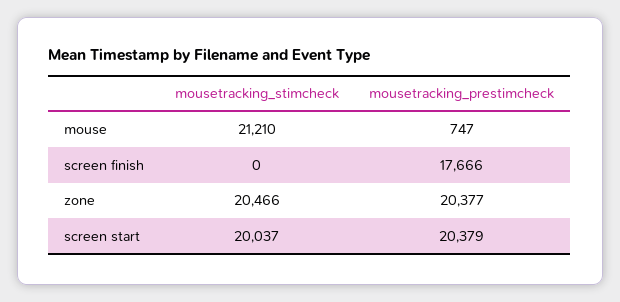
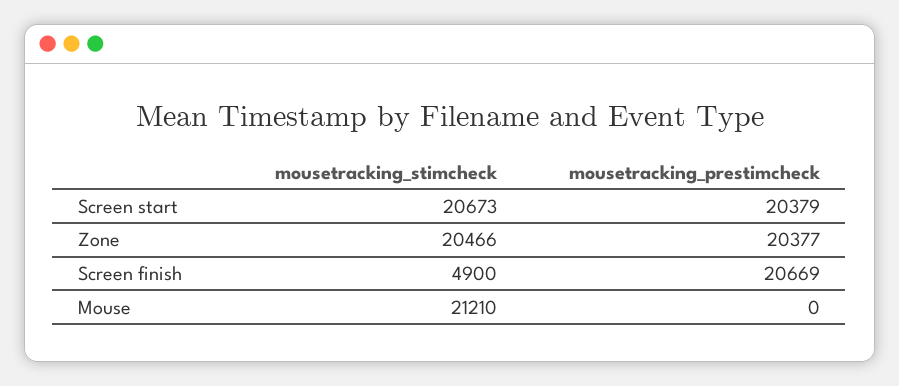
mousetracking_prestimcheck, mouse: 747 -> 0
mousetracking_stimcheck, screen finish: 0 -> 4900
mousetracking_prestimcheck, screen finish: 17666 -> 20669
mousetracking_stimcheck, screen start: 20037 -> 20673

